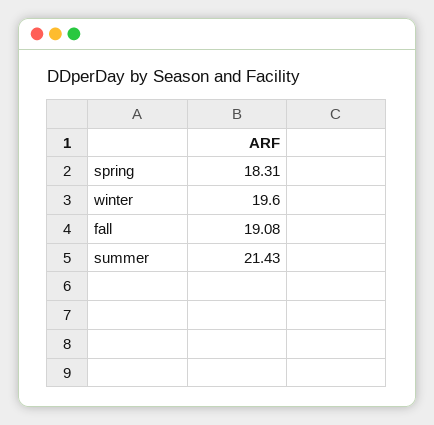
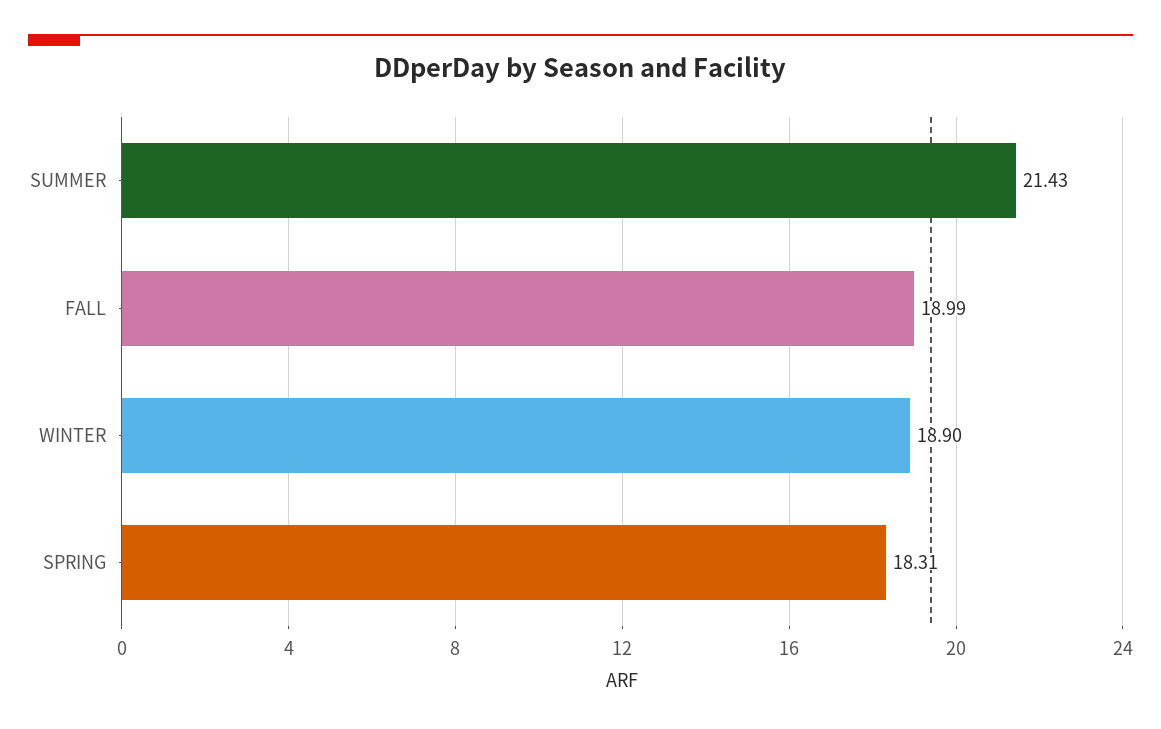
winter: 19.6 -> 18.9
fall: 19.08 -> 18.99

